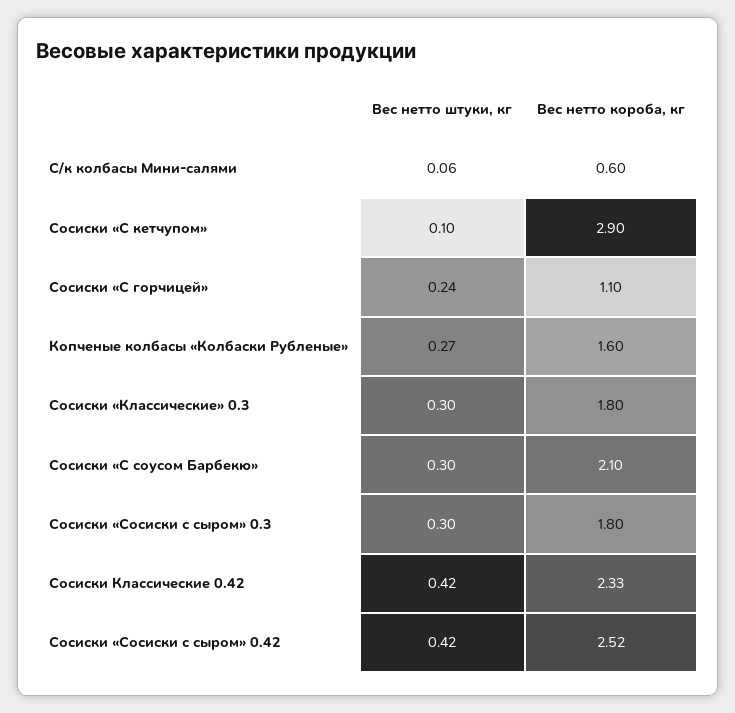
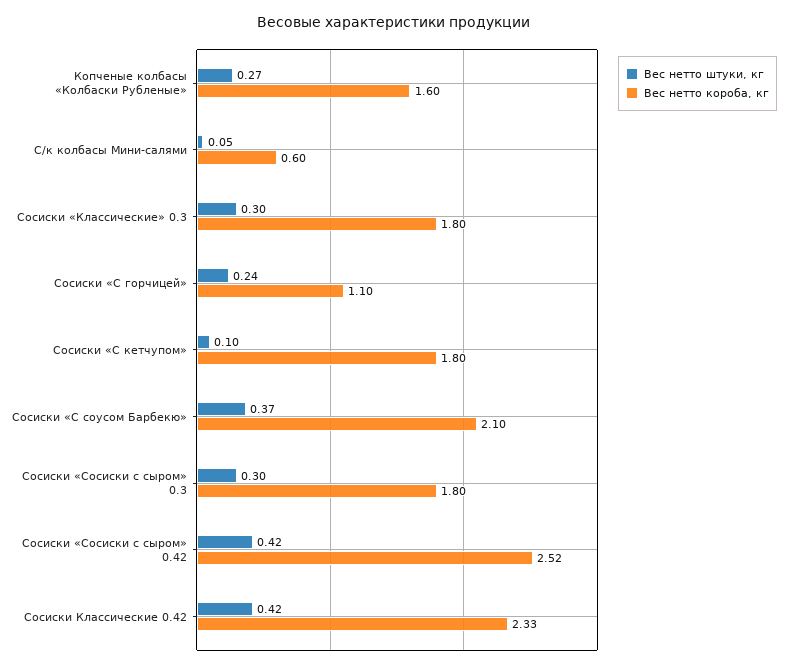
Вес нетто штуки, кг, С/к колбасы Мини-салями: 0.06 -> 0.05
Вес нетто короба, кг, Сосиски «С кетчупом»: 2.9 -> 1.8
Вес нетто штуки, кг, Сосиски «С соусом Барбекю»: 0.3 -> 0.37

